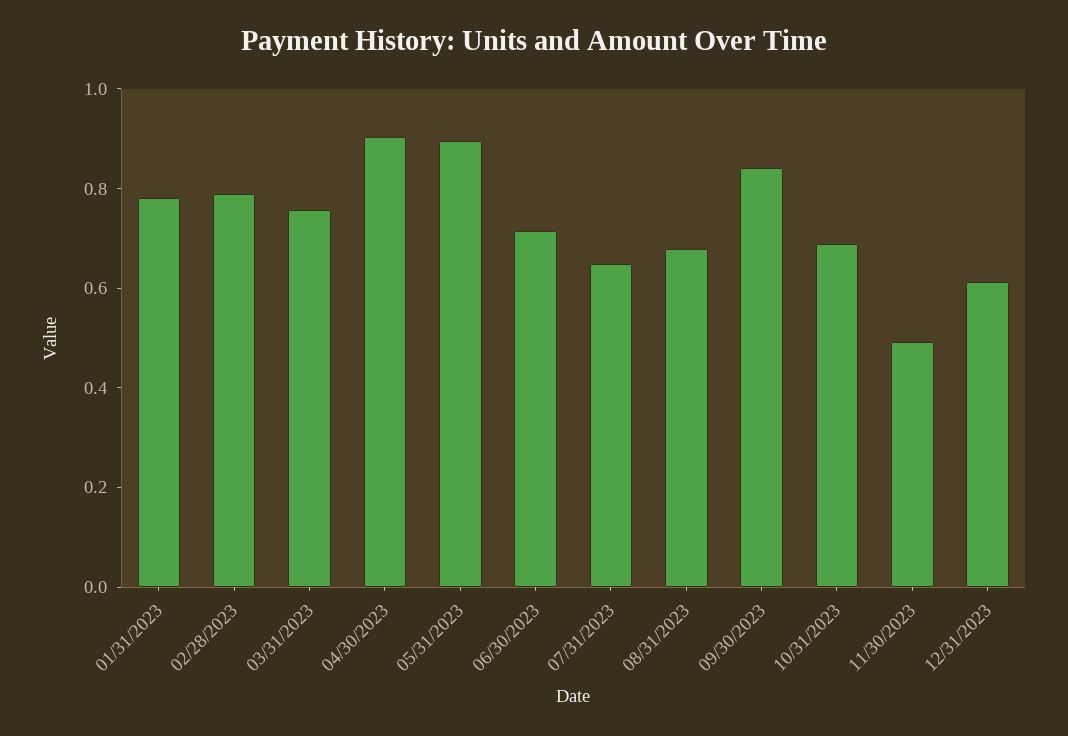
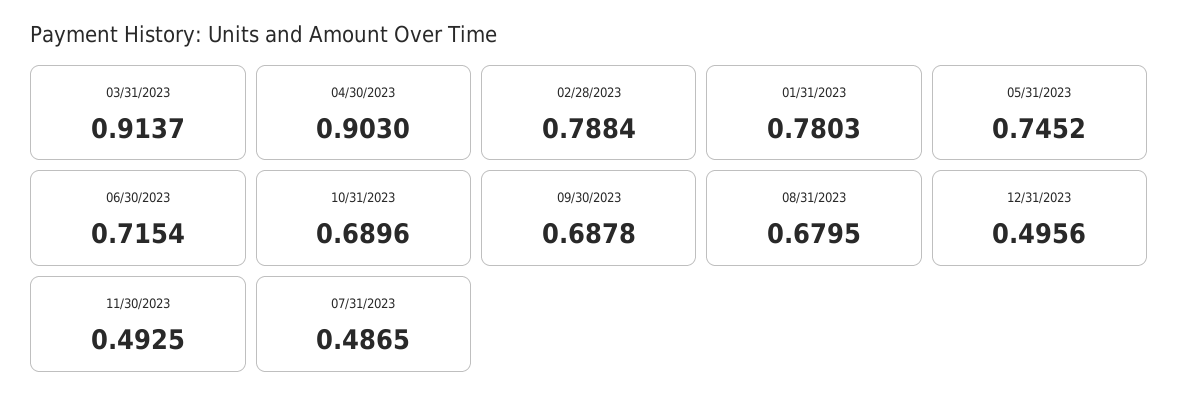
03/31/2023: 0.75 -> 0.9137
05/31/2023: 0.9 -> 0.7452
07/31/2023: 0.65 -> 0.4865
09/30/2023: 0.85 -> 0.6878
12/31/2023: 0.6 -> 0.4956

